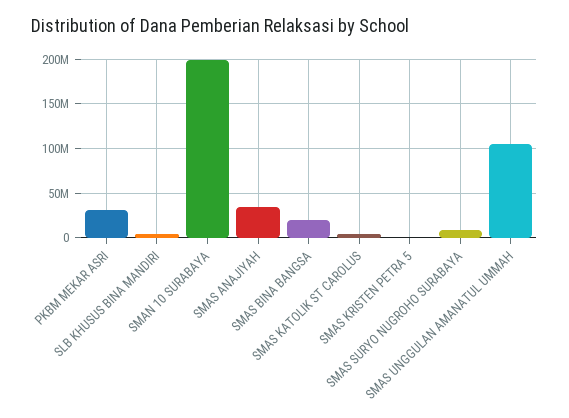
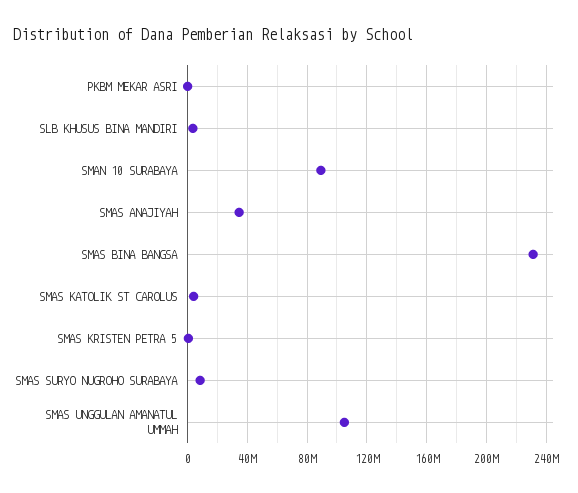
PKBM MEKAR ASRI: 30000000 -> 0
SMAN 10 SURABAYA: 200000000 -> 90000000
SMAS BINA BANGSA: 20000000 -> 230000000

